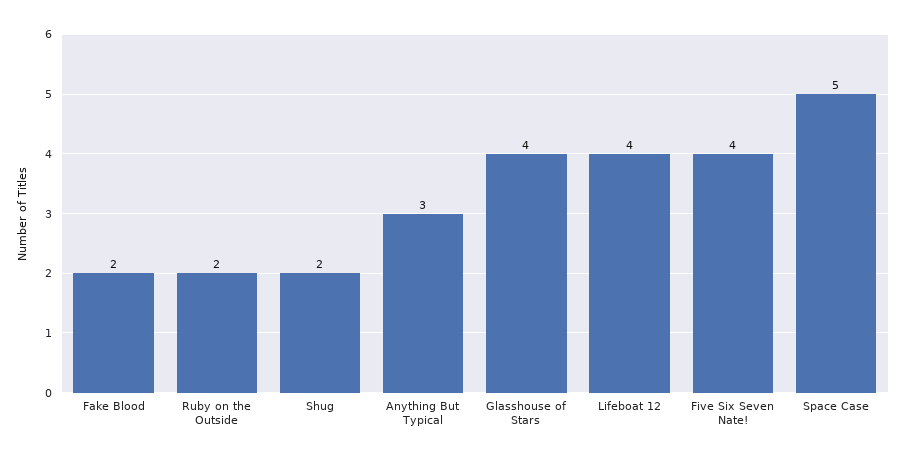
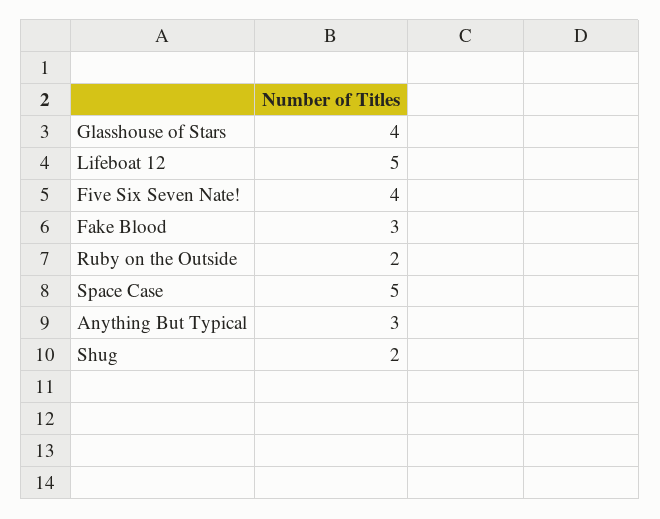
Fake Blood: 2 -> 3
Lifeboat 12: 4 -> 5

